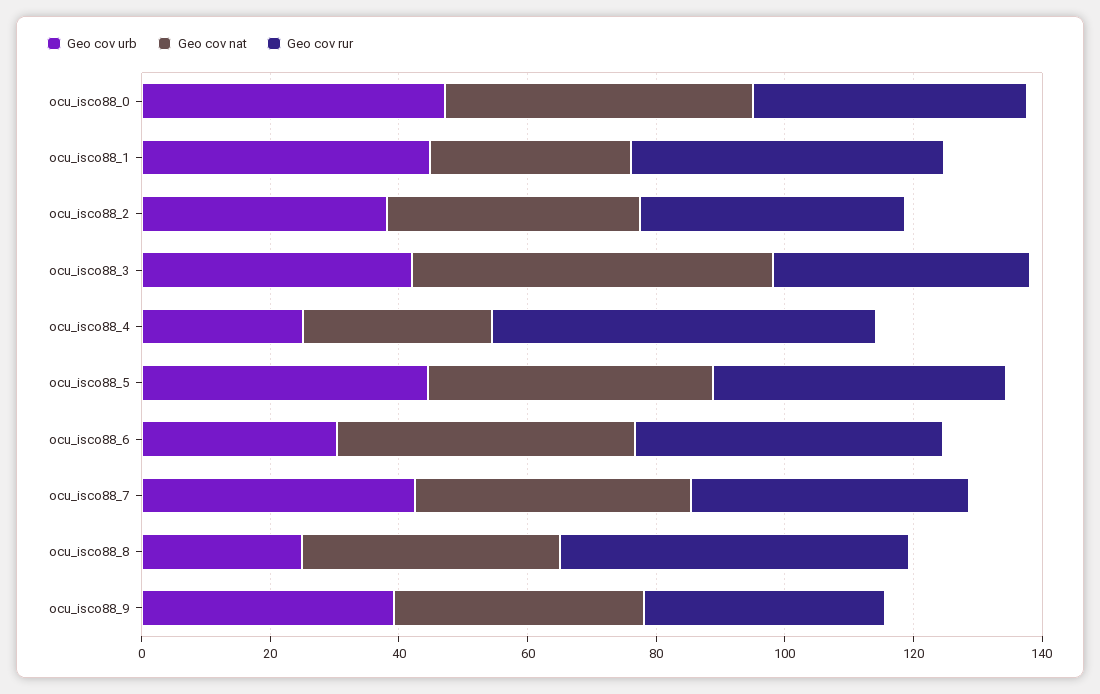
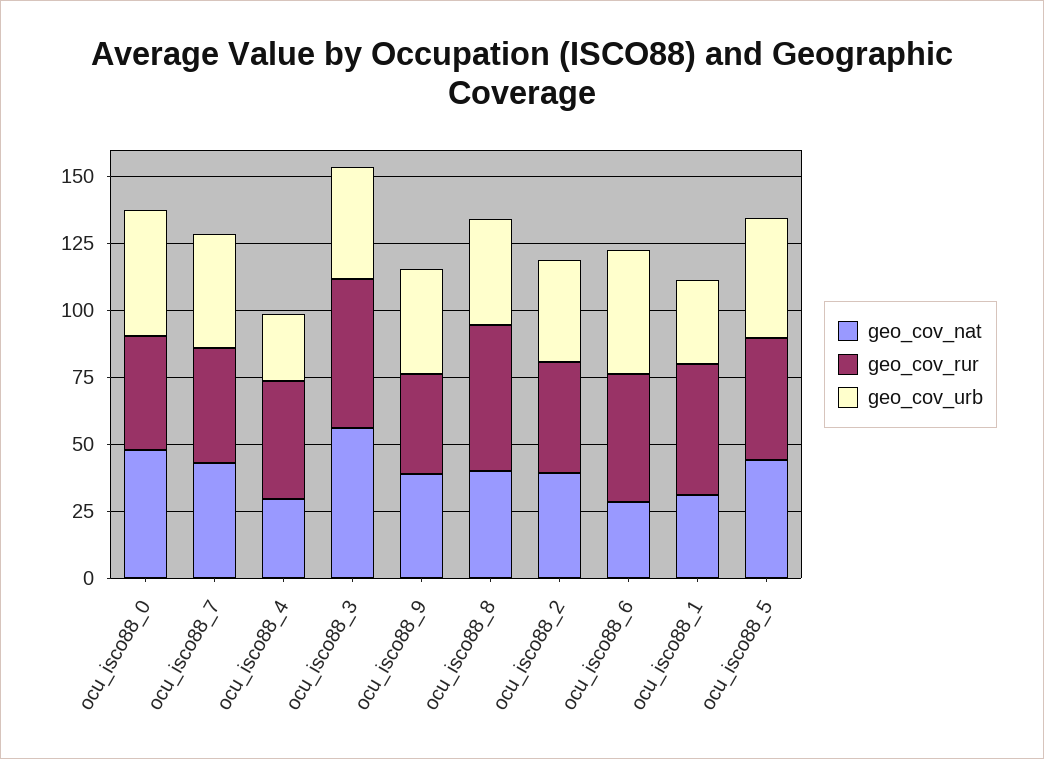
Geo cov urb, ocu_isco88_1: 45 -> 30
Geo cov rur, ocu_isco88_3: 40 -> 55
Geo cov rur, ocu_isco88_4: 60 -> 45
Geo cov urb, ocu_isco88_6: 30 -> 45
Geo cov nat, ocu_isco88_6: 45 -> 30
Geo cov urb, ocu_isco88_8: 25 -> 40

